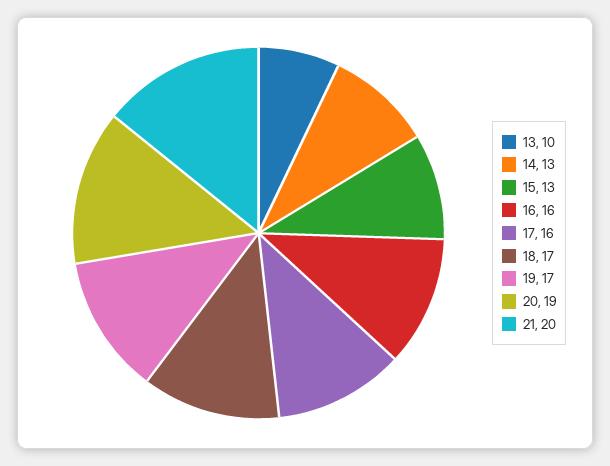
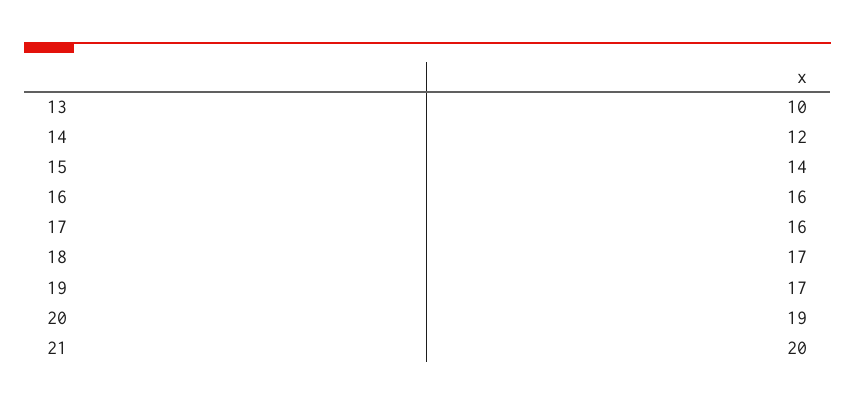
14: 13 -> 12
15: 13 -> 14

